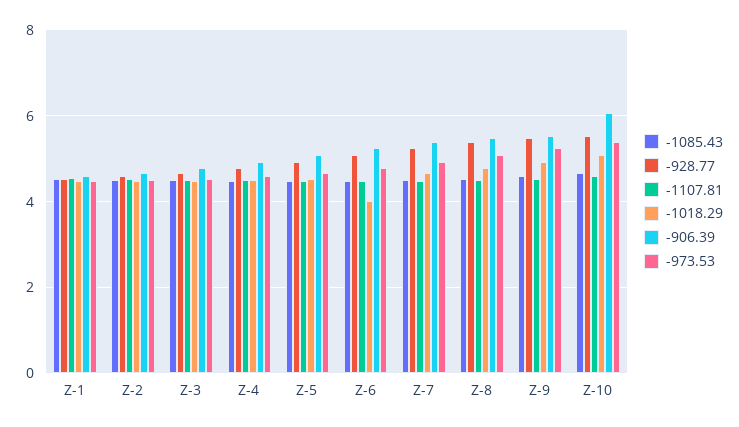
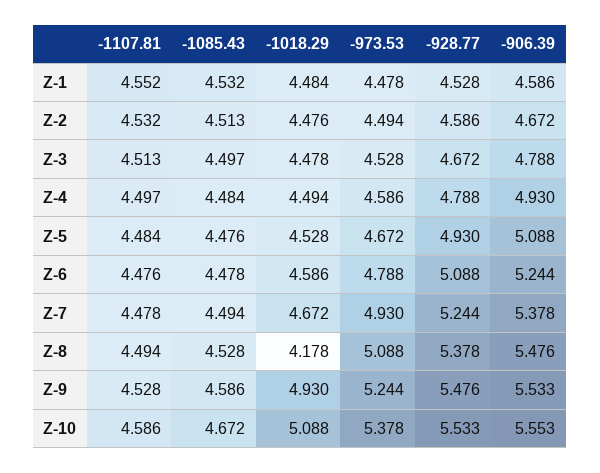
-1018.29, Z-6: 4 -> 4.586
-1018.29, Z-8: 4.8 -> 4.178
-906.39, Z-10: 6 -> 5.553

